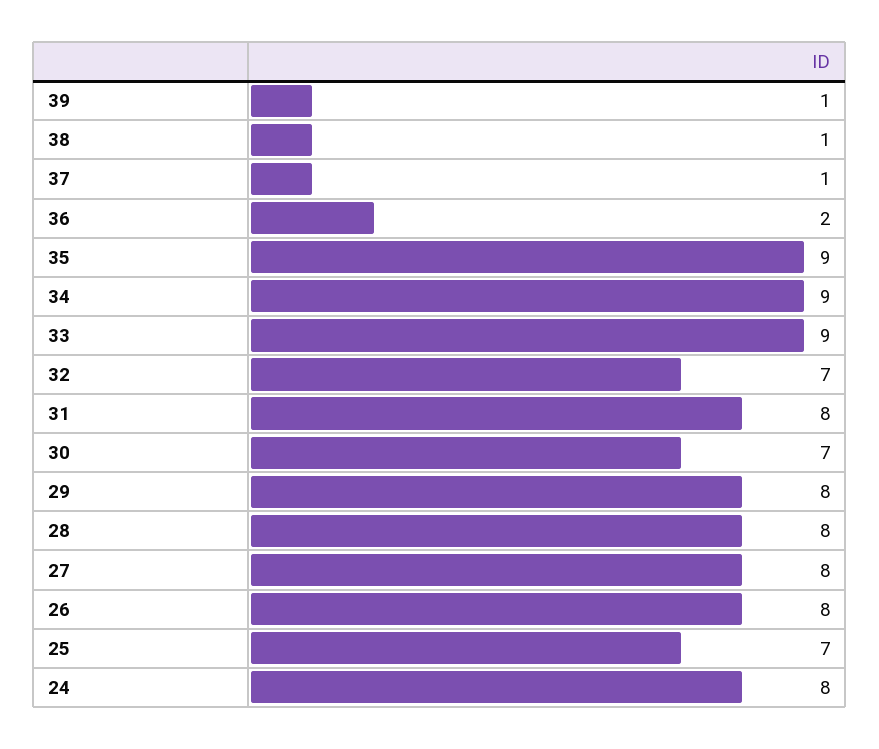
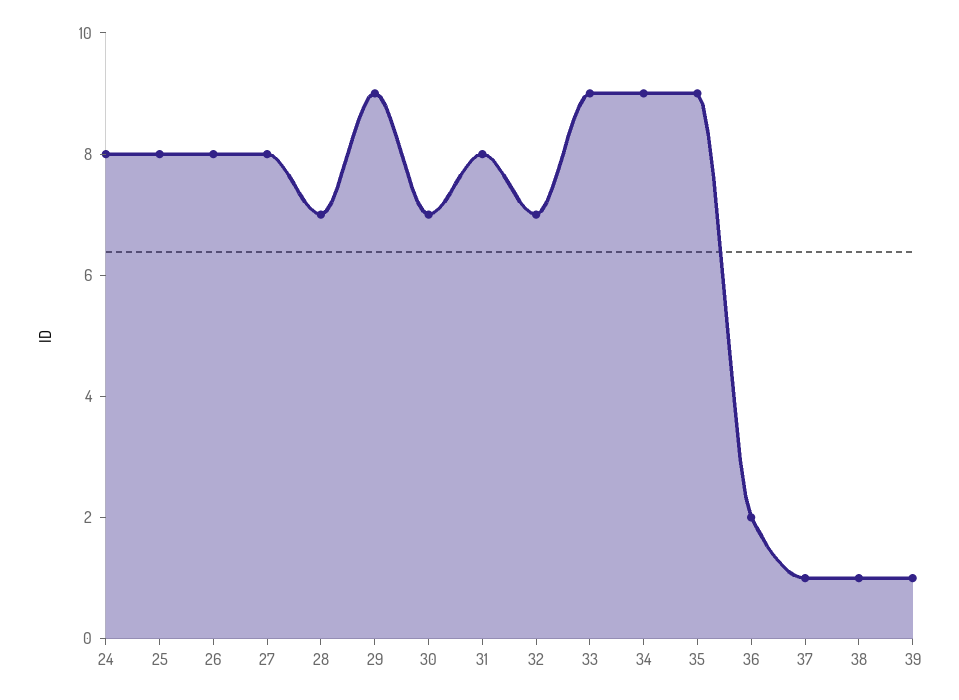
29: 8 -> 9
28: 8 -> 7
25: 7 -> 8

